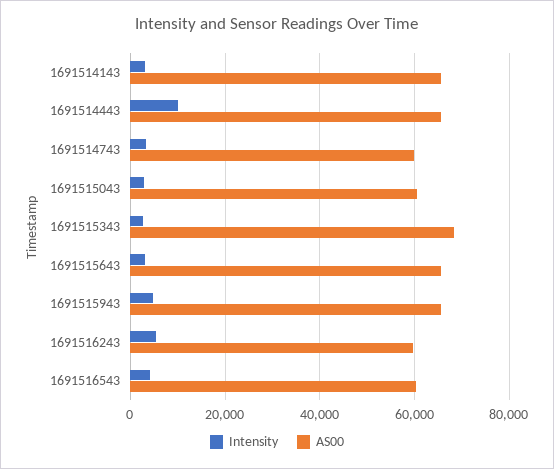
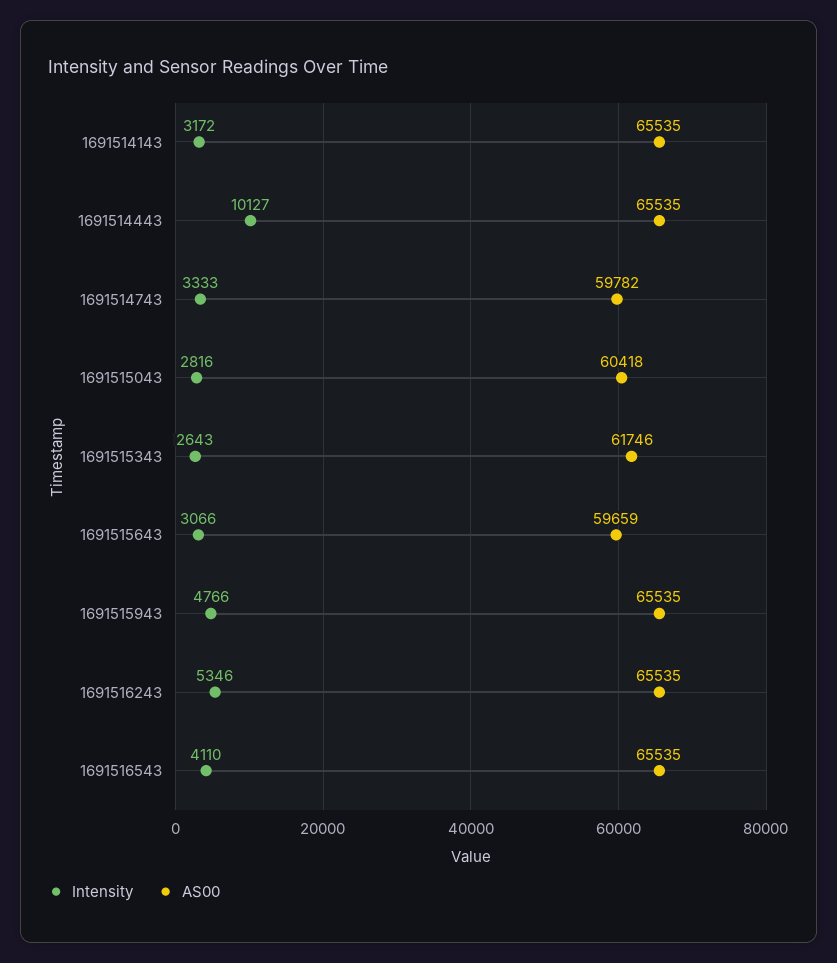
AS00, 1691515343: 68000 -> 61746
AS00, 1691515643: 66000 -> 59659
AS00, 1691516243: 60000 -> 65535
AS00, 1691516543: 60000 -> 65535

